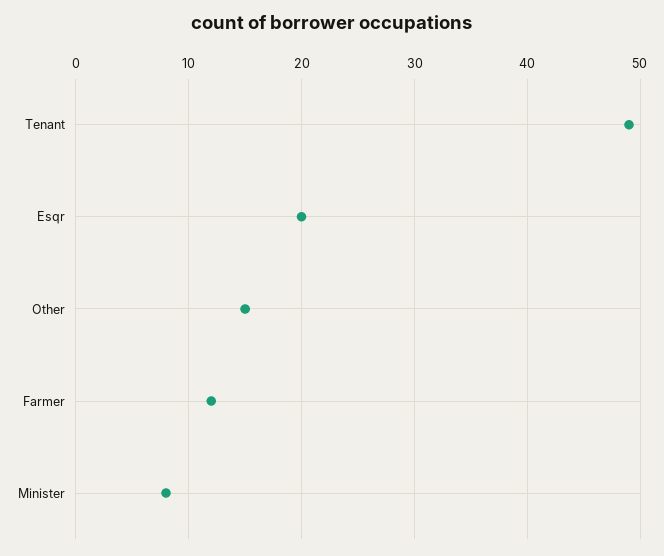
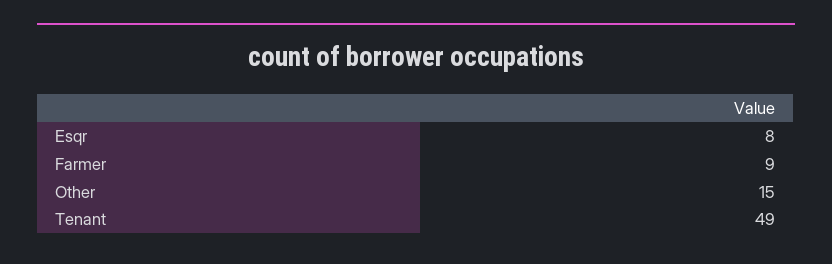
Esqr: 20 -> 8
Farmer: 12 -> 9
Minister: 8 -> none

